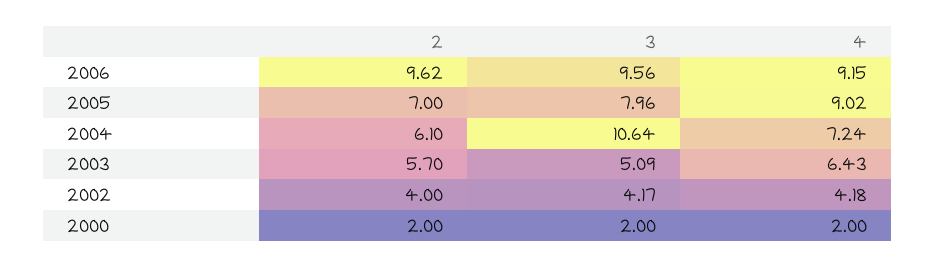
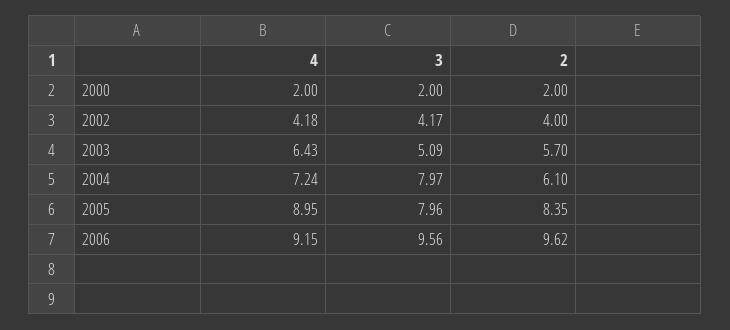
2, 2005: 7 -> 8.35
4, 2005: 9.02 -> 8.95
3, 2004: 10.64 -> 7.97

